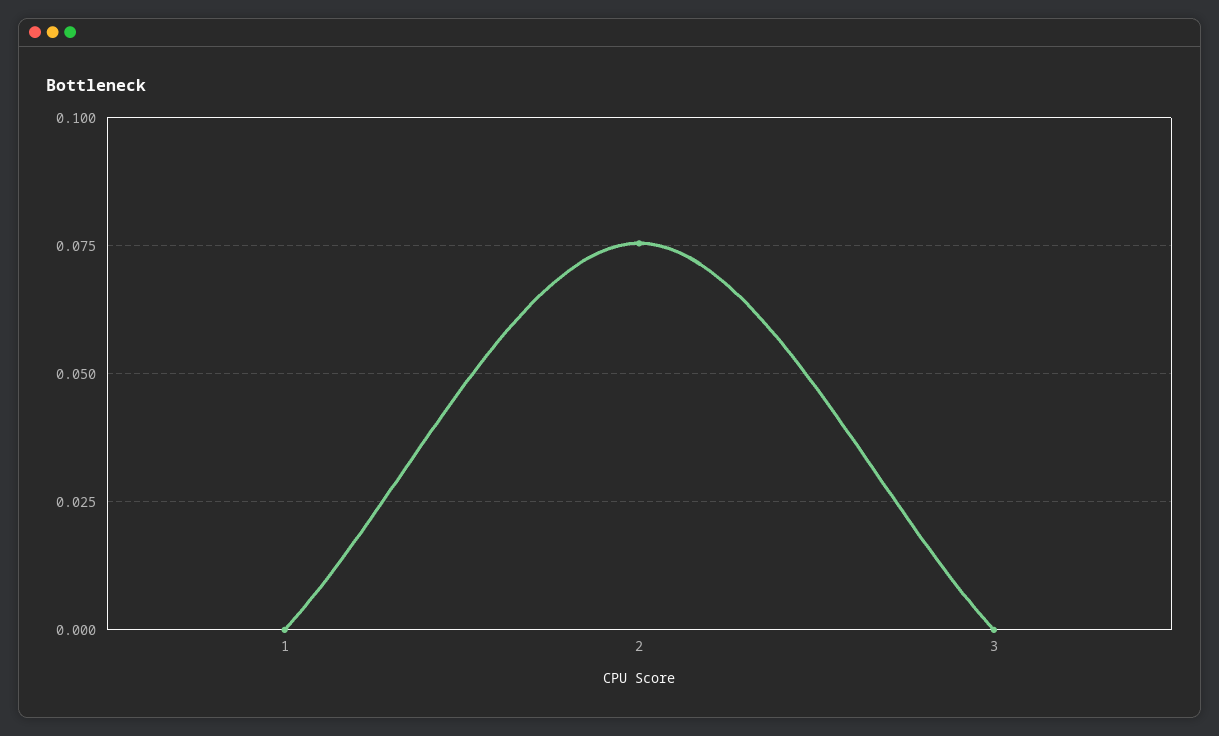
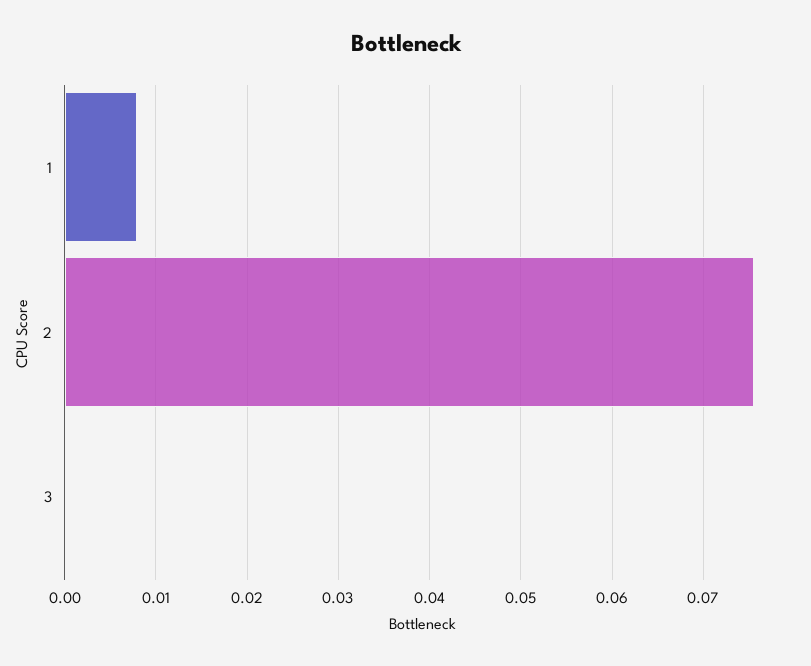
1: 0 -> 0.008

